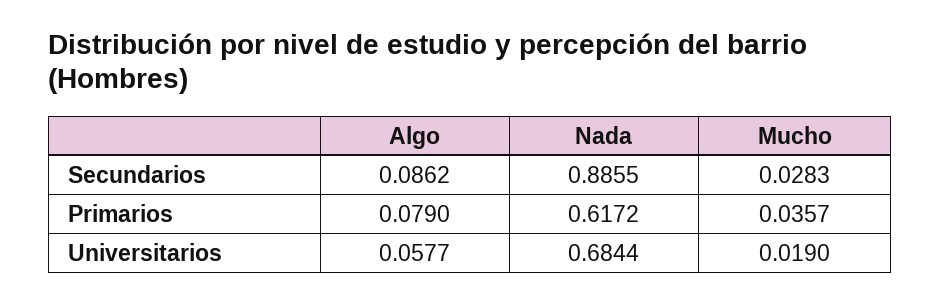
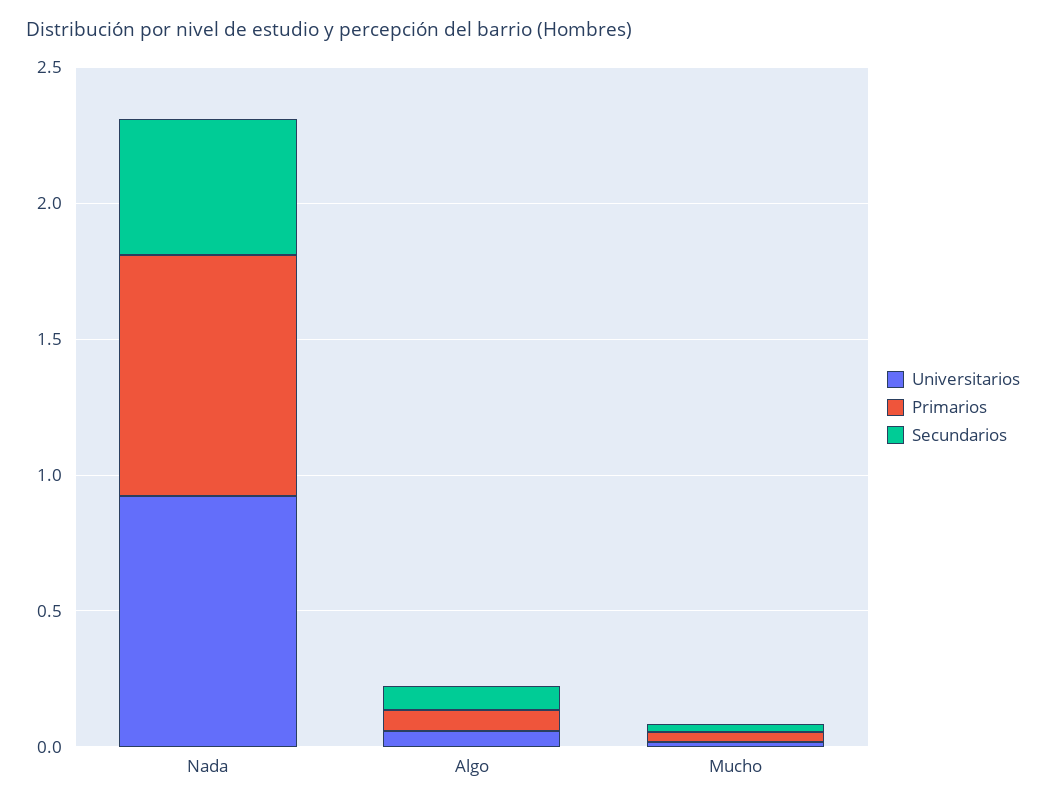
Secundarios, Nada: 0.8855 -> 0.5
Primarios, Nada: 0.6172 -> 0.9
Universitarios, Nada: 0.6844 -> 0.9

